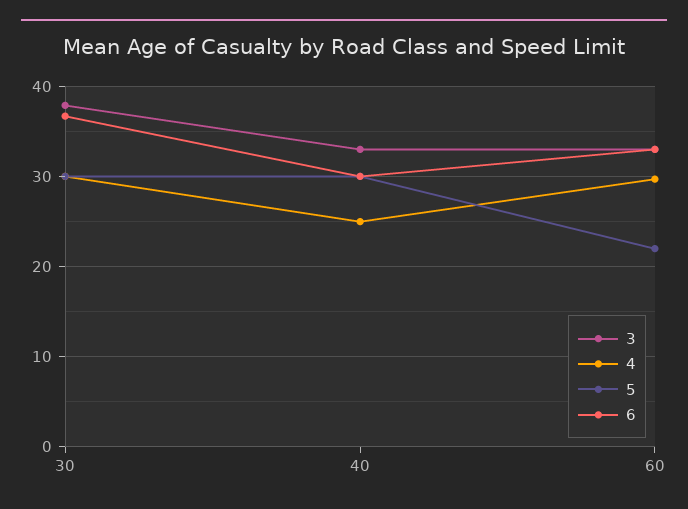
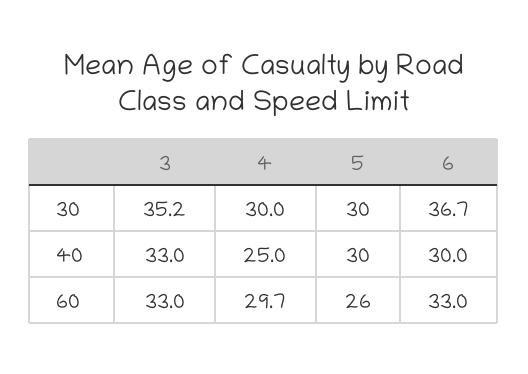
3, 30: 38 -> 35.2
5, 60: 22 -> 26

